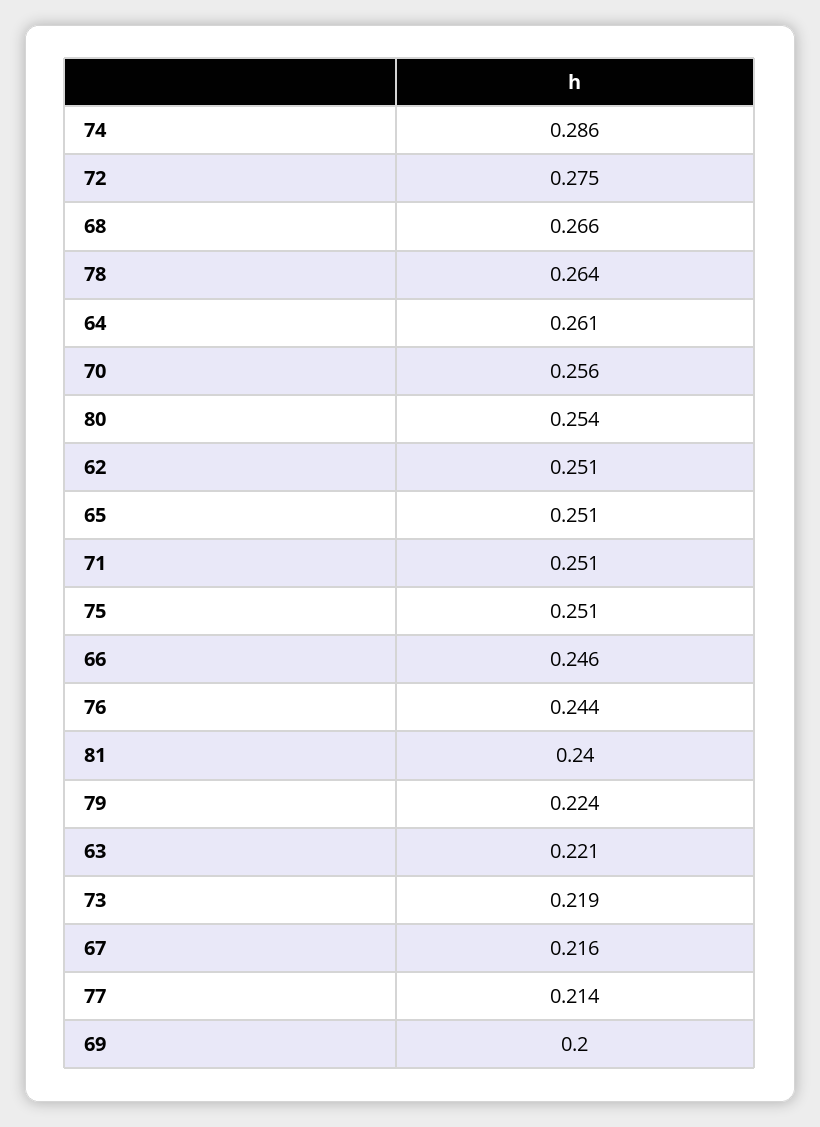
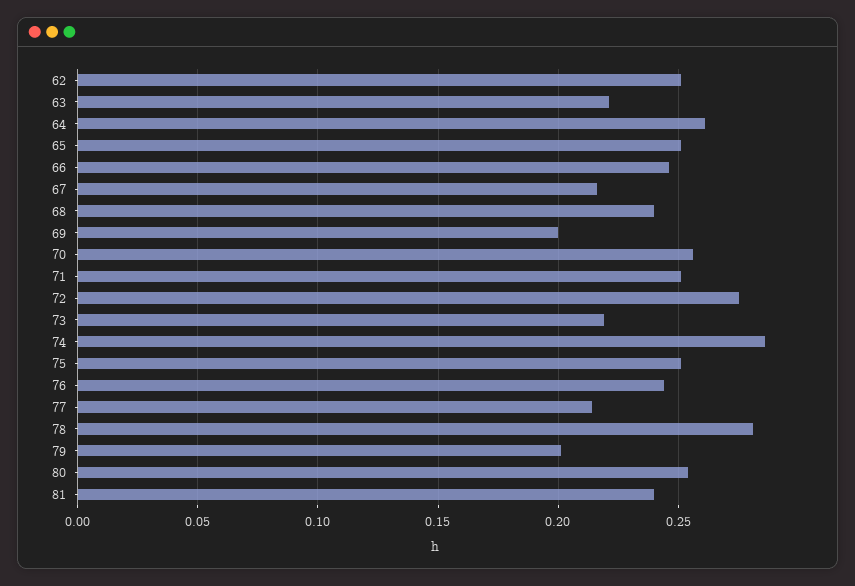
68: 0.266 -> 0.24
78: 0.264 -> 0.28
79: 0.224 -> 0.2

